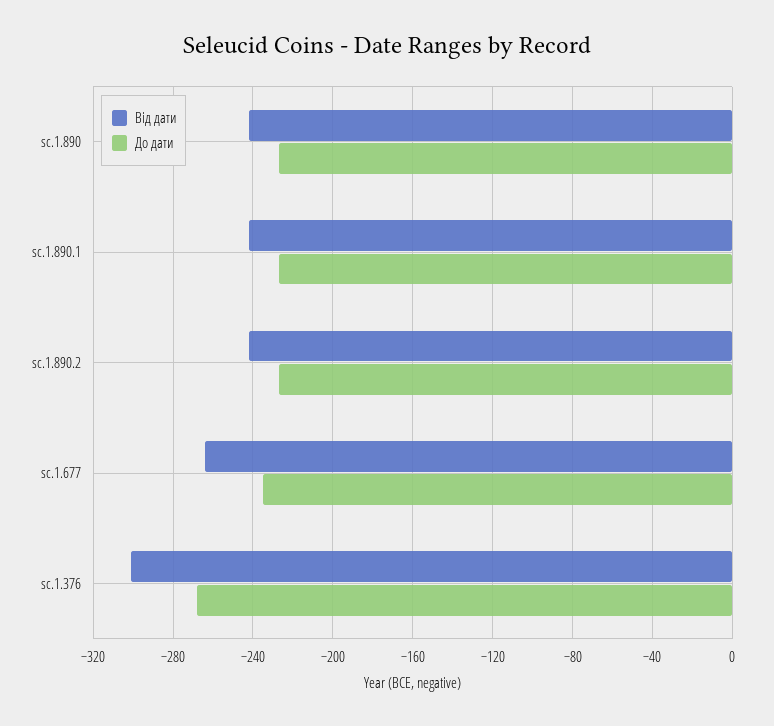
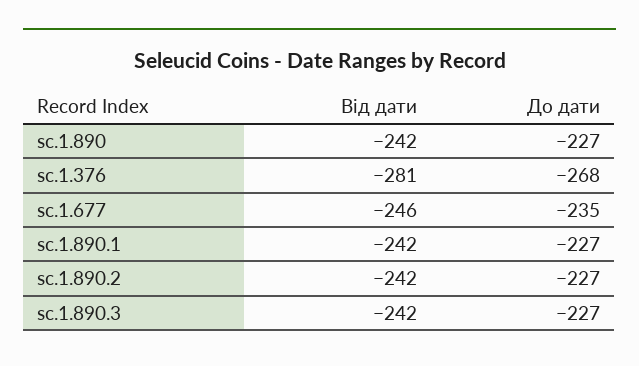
Від дати, sc.1.677: -265 -> -246
Від дати, sc.1.376: -300 -> -281
Від дати, sc.1.890.3: none -> -242
До дати, sc.1.890.3: none -> -227

